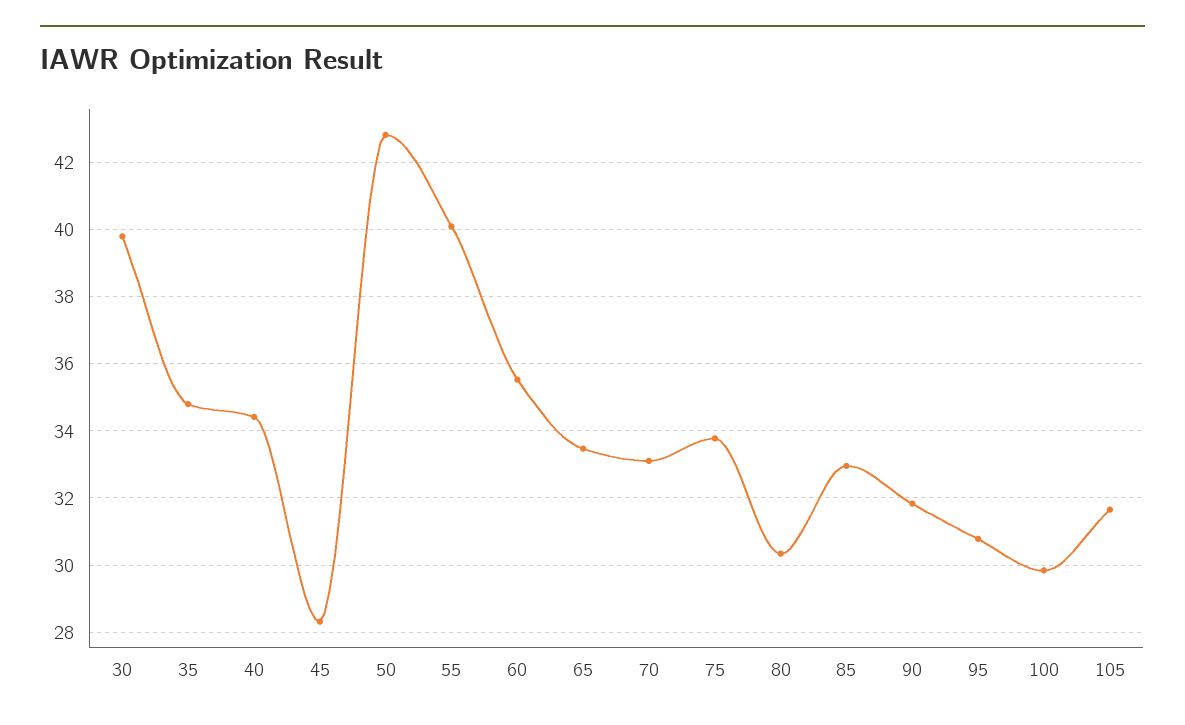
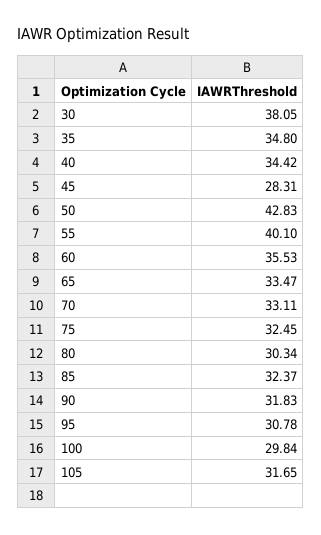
30: 39.8 -> 38.05
75: 33.8 -> 32.45
85: 33 -> 32.37

